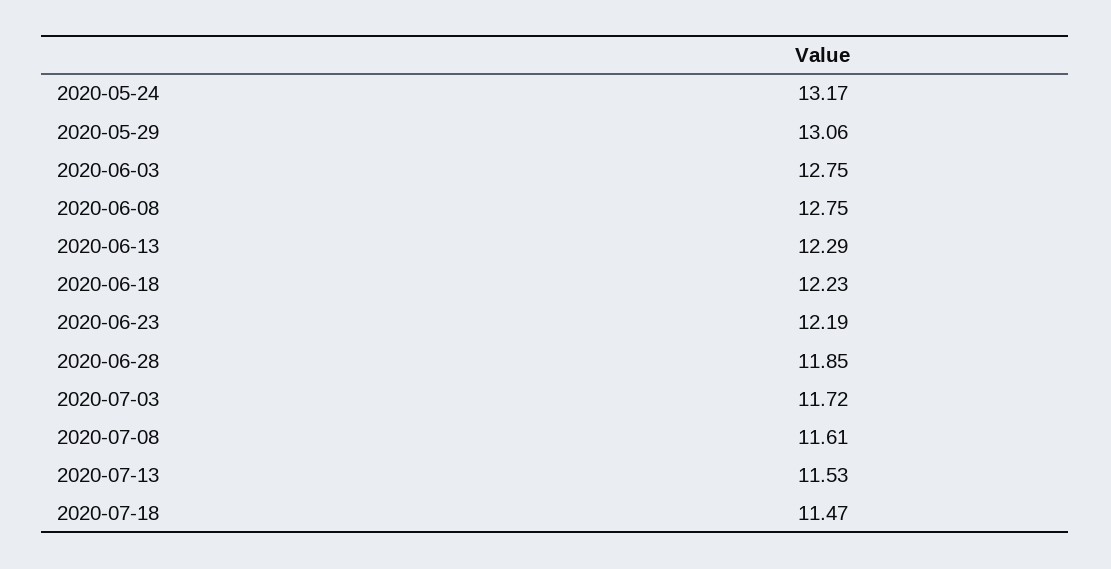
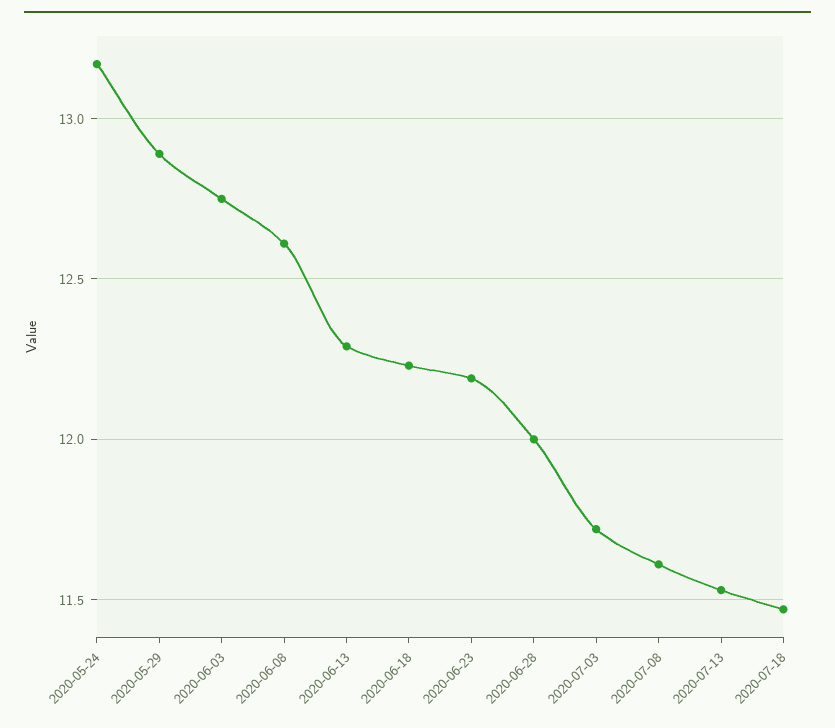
2020-05-29: 13.06 -> 12.9
2020-06-08: 12.75 -> 12.6
2020-06-28: 11.85 -> 12

